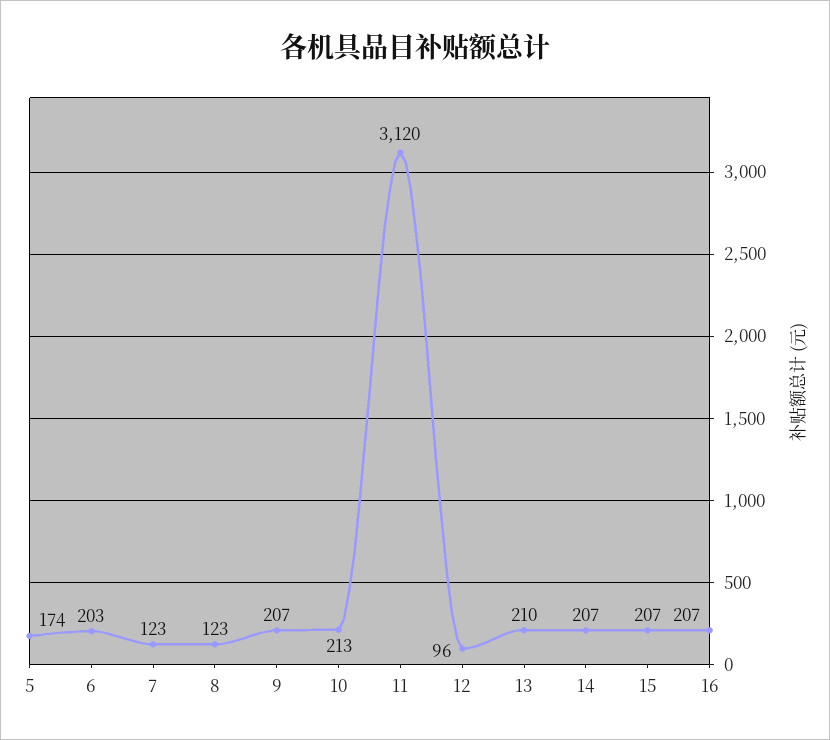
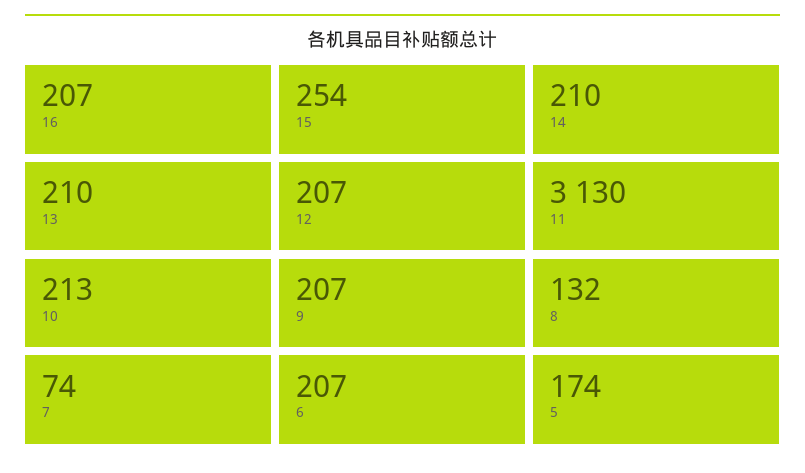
6: 203 -> 207
7: 123 -> 74
8: 123 -> 132
11: 3120 -> 3130
12: 96 -> 207
14: 207 -> 210
15: 207 -> 254

